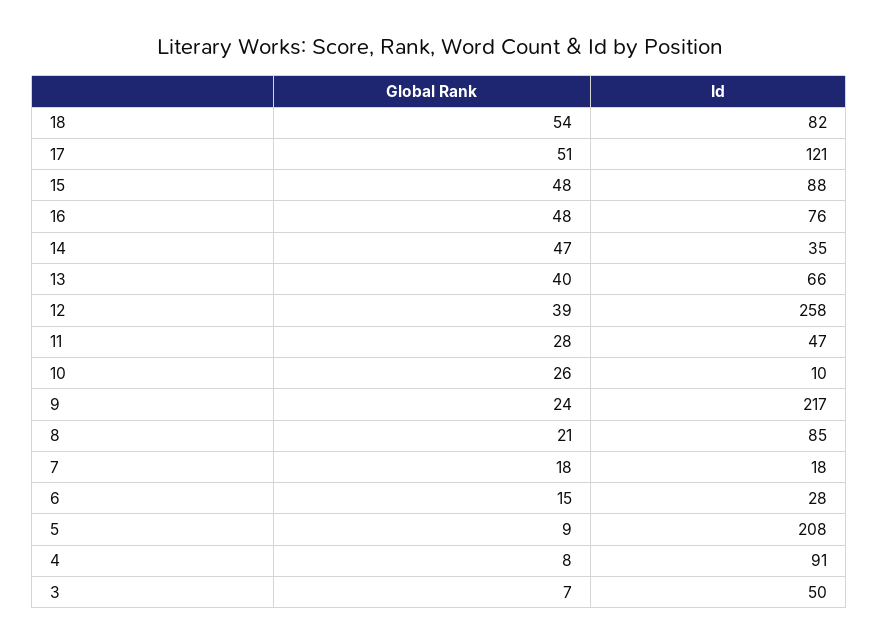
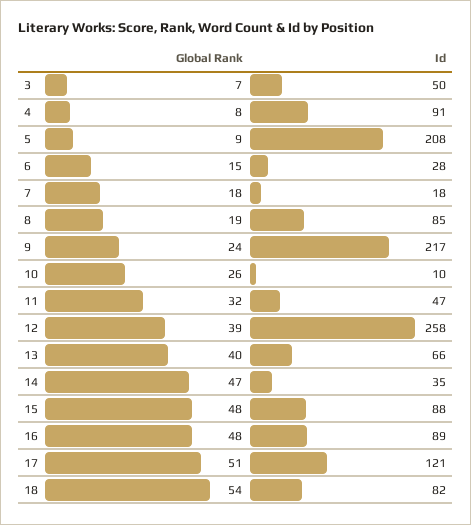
Id, 16: 76 -> 89
Global Rank, 11: 28 -> 32
Global Rank, 8: 21 -> 19

